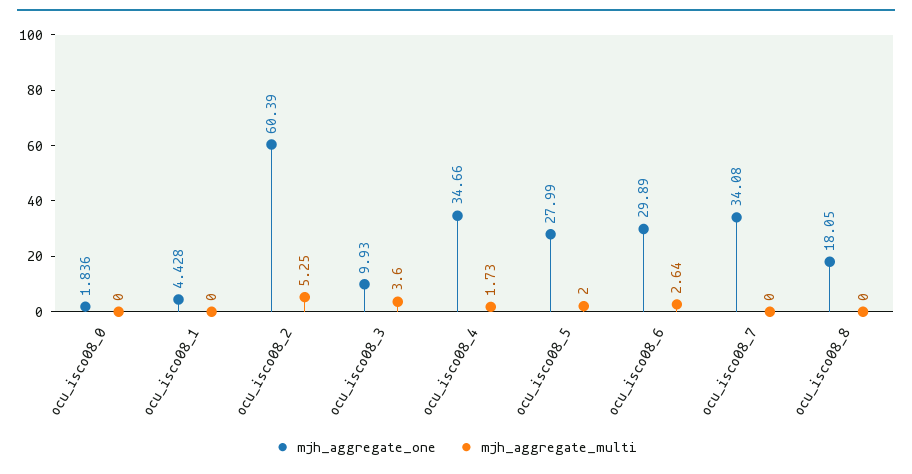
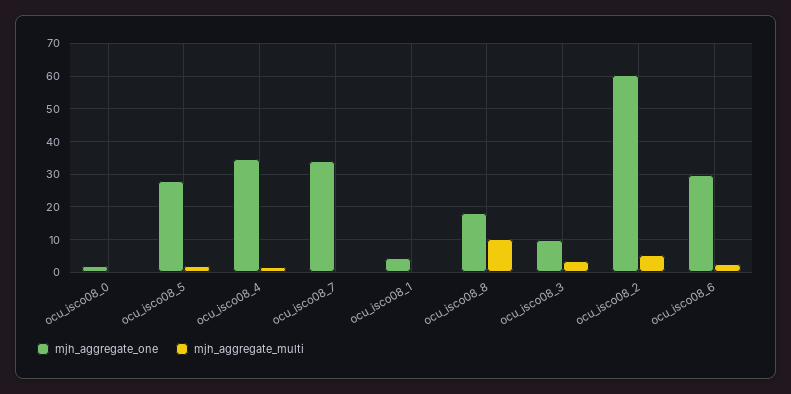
mjh_aggregate_multi, ocu_isco08_8: 0 -> 10

